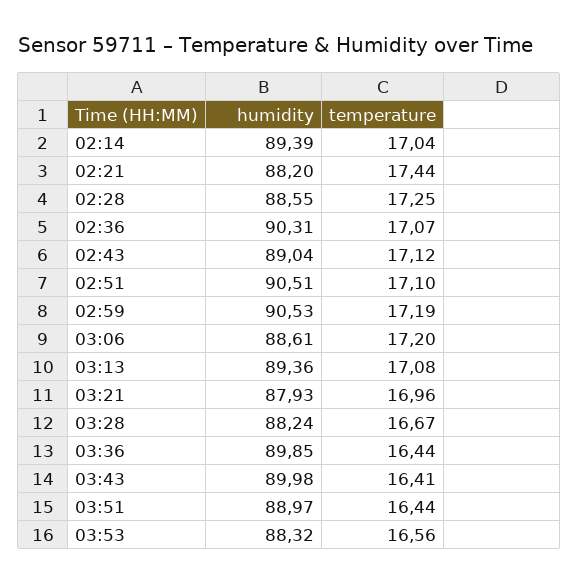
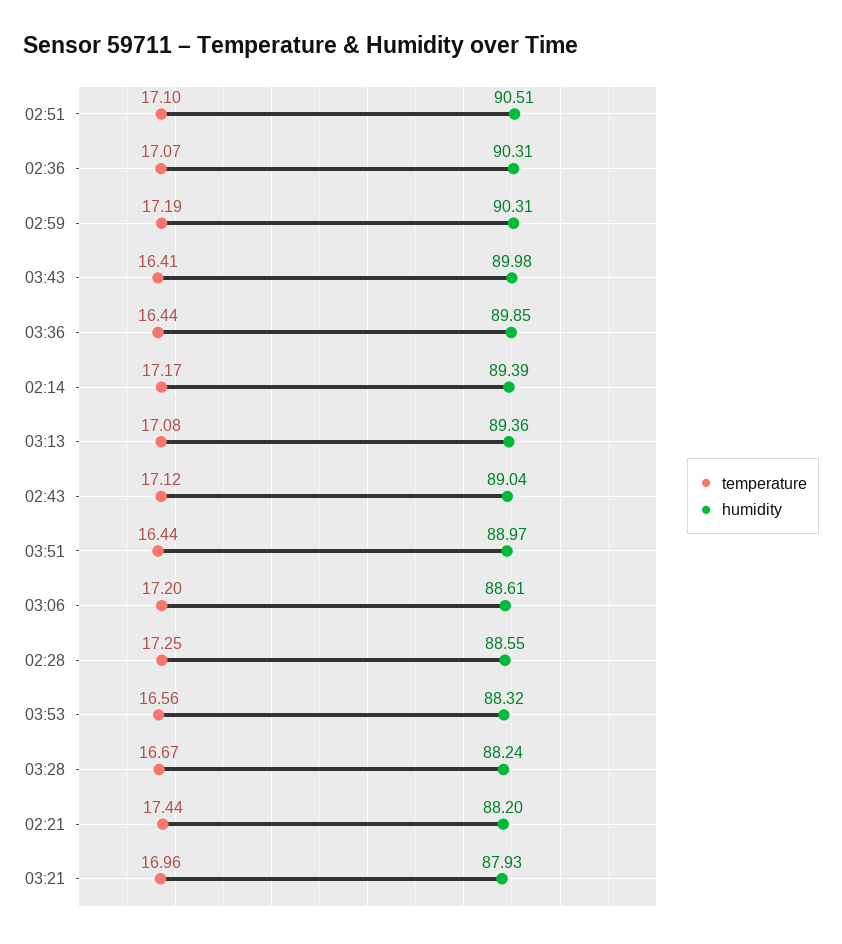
temperature, 02:14: 17.04 -> 17.17
humidity, 02:59: 90.53 -> 90.31

